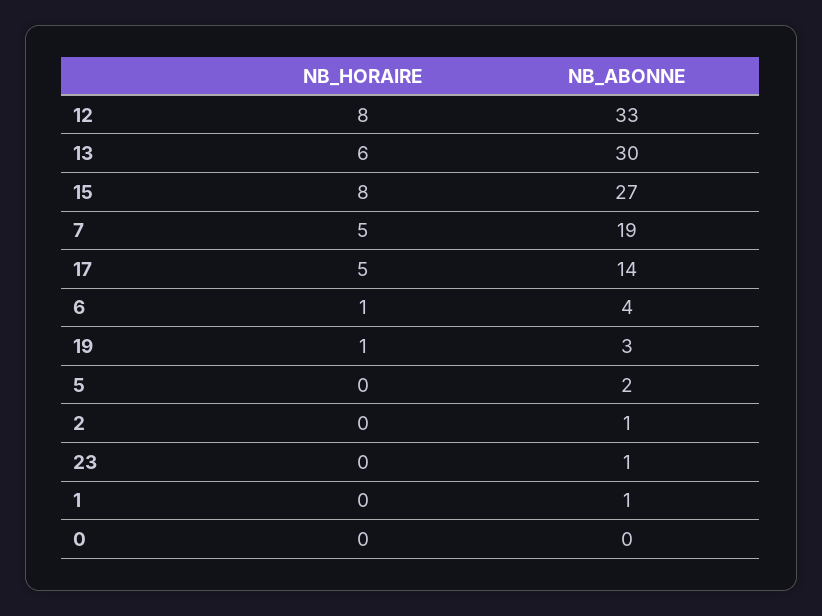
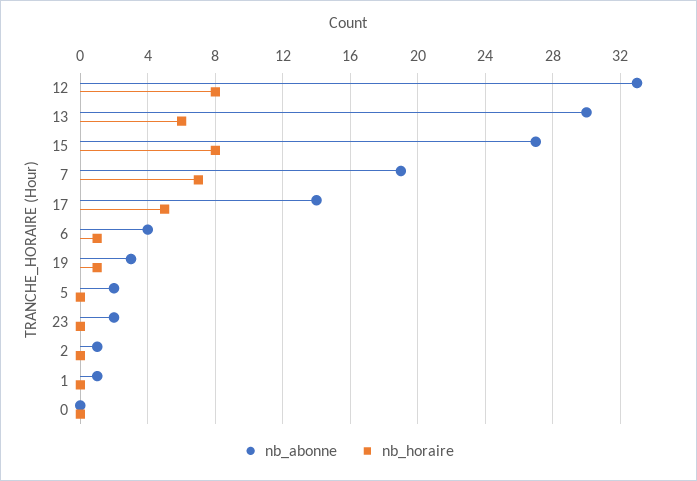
NB_HORAIRE, 7: 5 -> 7
NB_ABONNE, 23: 1 -> 2

